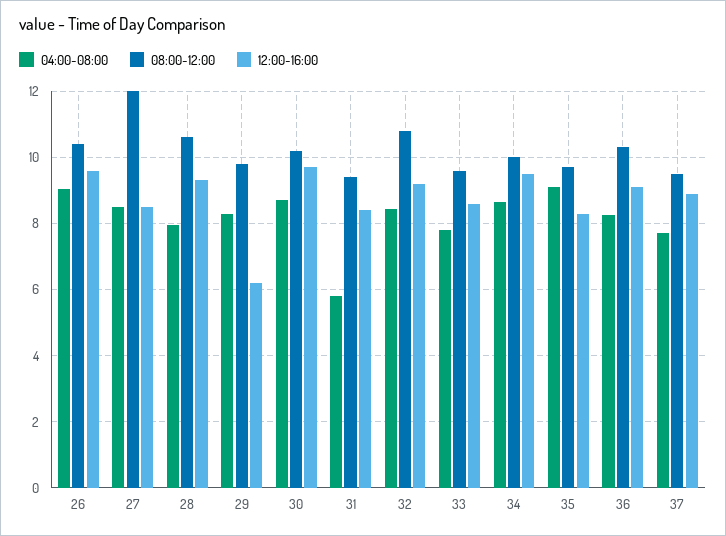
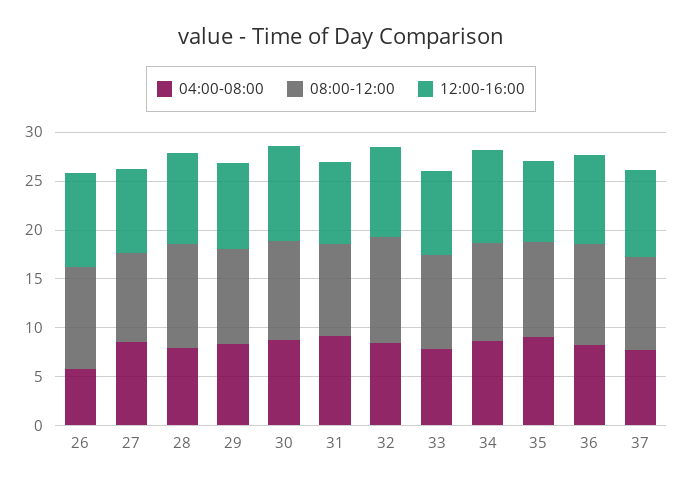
04:00-08:00, 26: 9 -> 6
08:00-12:00, 27: 12 -> 9
12:00-16:00, 29: 6.2 -> 9
04:00-08:00, 31: 5.8 -> 9

